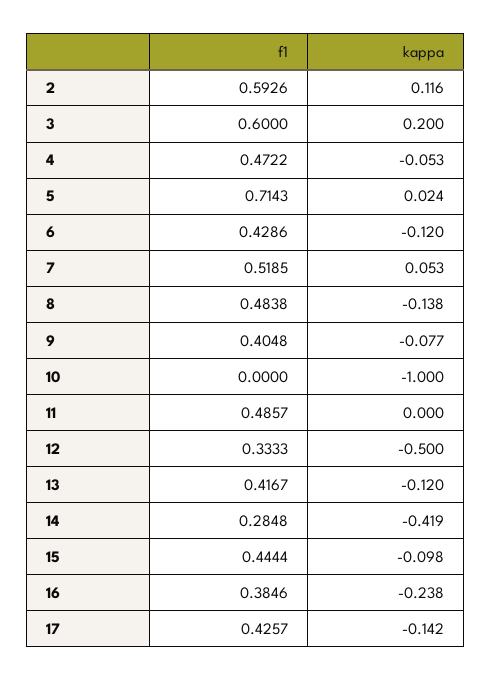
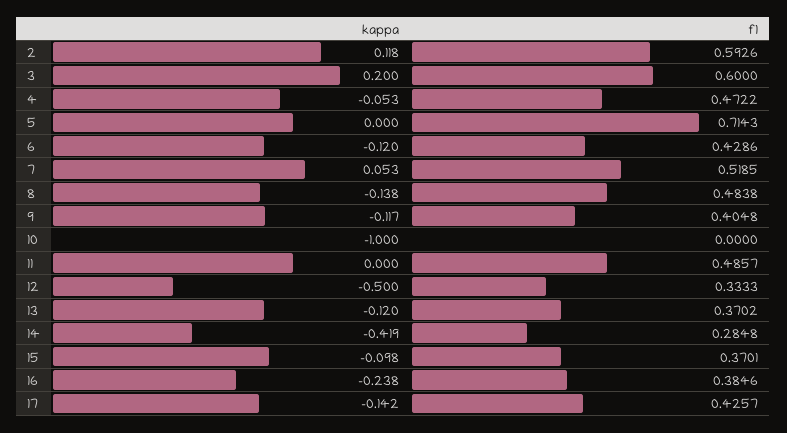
kappa, 2: 0.116 -> 0.118
kappa, 5: 0.024 -> 0
kappa, 9: -0.077 -> -0.117
f1, 13: 0.4167 -> 0.3702
f1, 15: 0.4444 -> 0.3701

